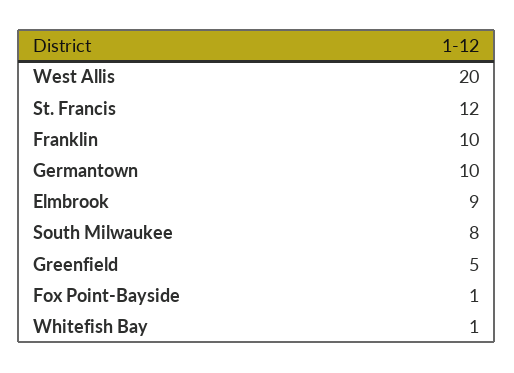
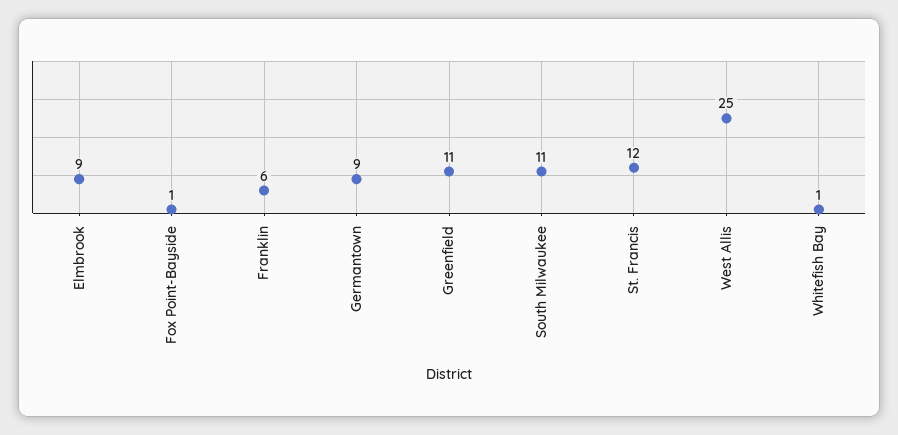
West Allis: 20 -> 25
Franklin: 10 -> 6
Germantown: 10 -> 9
South Milwaukee: 8 -> 11
Greenfield: 5 -> 11

